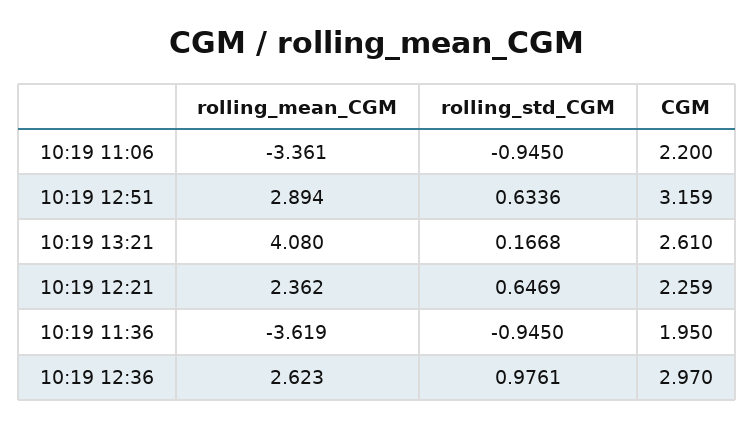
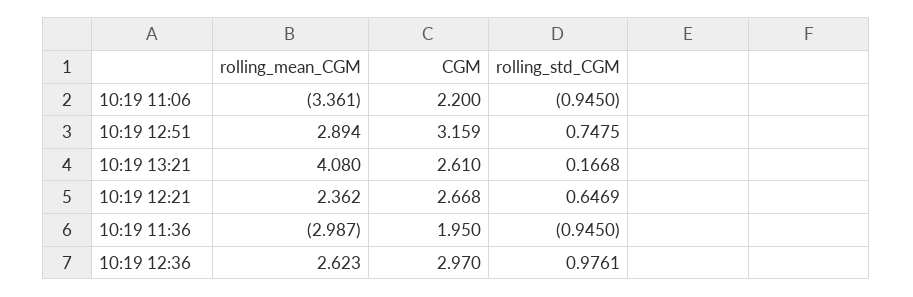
rolling_std_CGM, 10:19 12:51: 0.6336 -> 0.7475
CGM, 10:19 12:21: 2.259 -> 2.668
rolling_mean_CGM, 10:19 11:36: -3.619 -> -2.987

